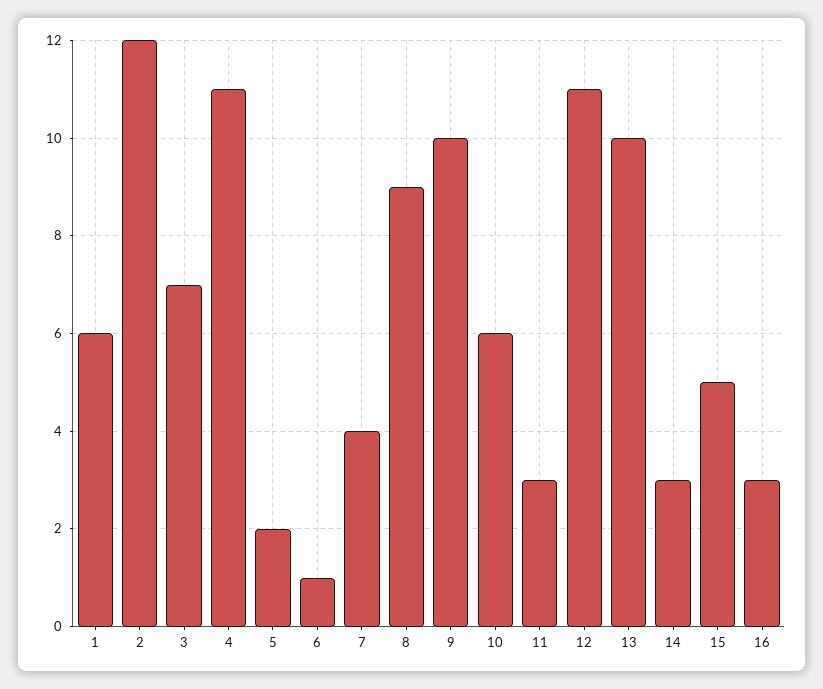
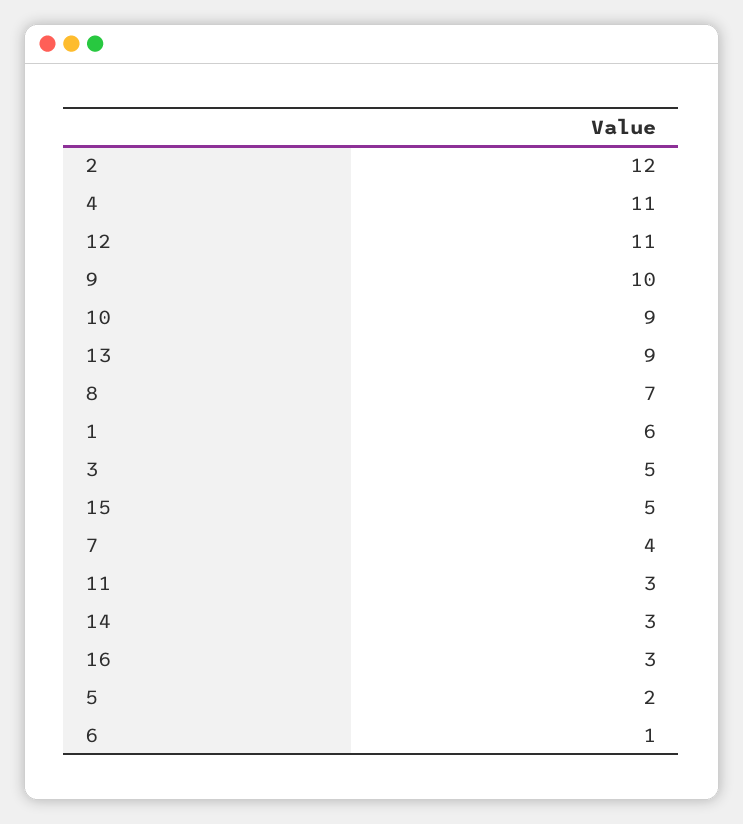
3: 7 -> 5
8: 9 -> 7
10: 6 -> 9
13: 10 -> 9

